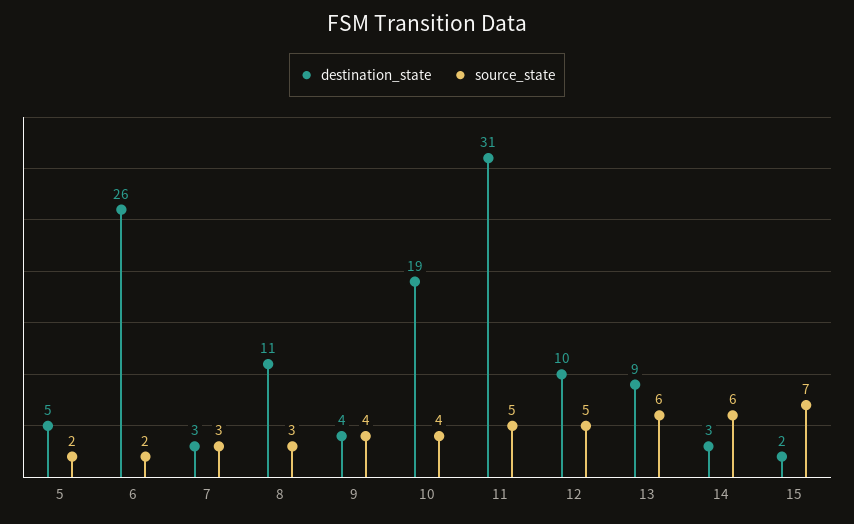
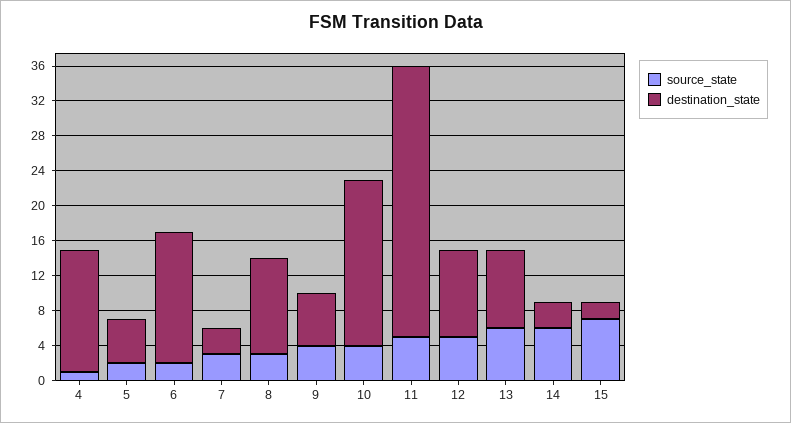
destination_state, 6: 26 -> 15
destination_state, 9: 4 -> 6
source_state, 4: none -> 1
destination_state, 4: none -> 14

